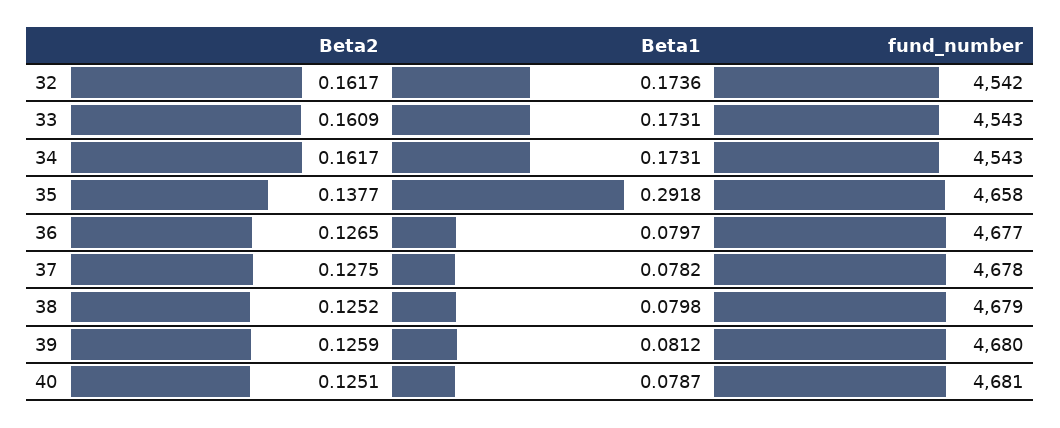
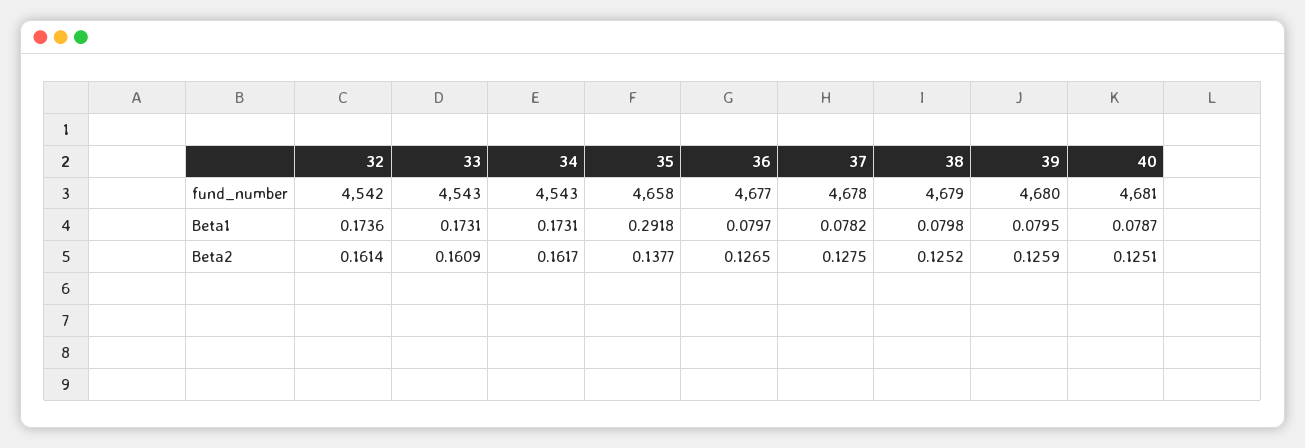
Beta2, 32: 0.1617 -> 0.1614
Beta1, 39: 0.0812 -> 0.0795

